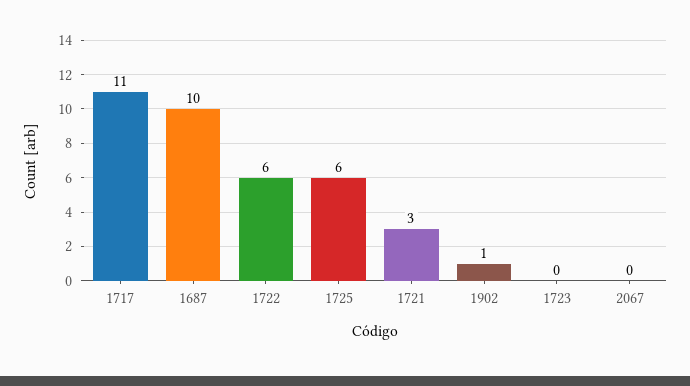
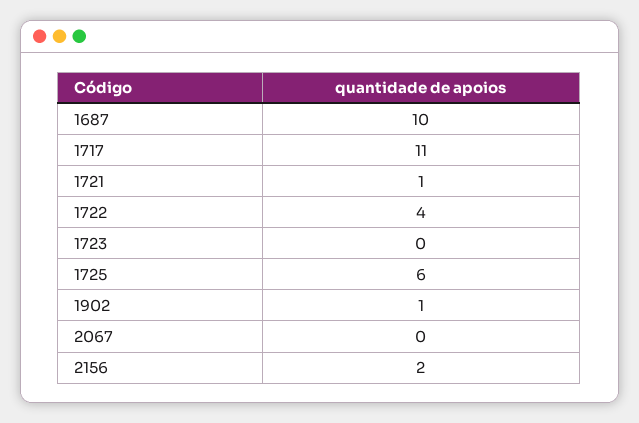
1722: 6 -> 4
1721: 3 -> 1
2156: none -> 2

